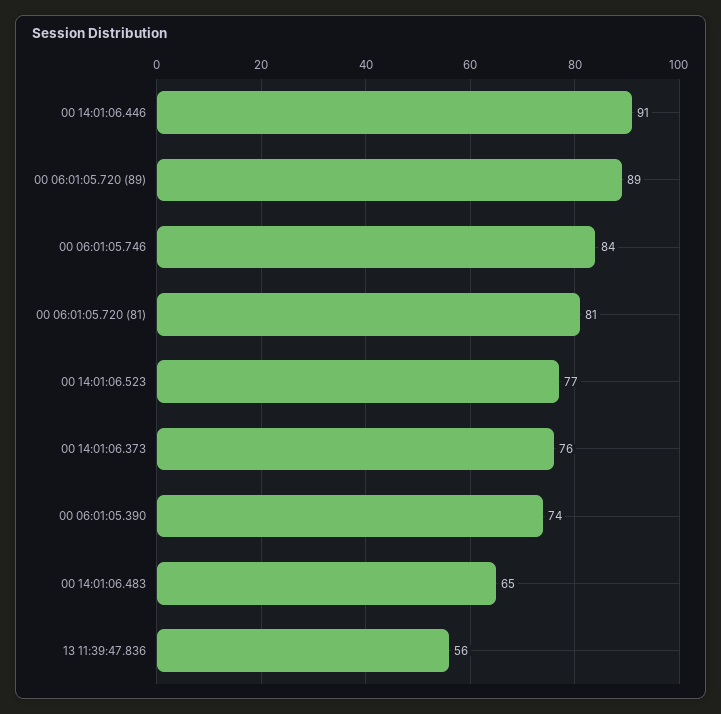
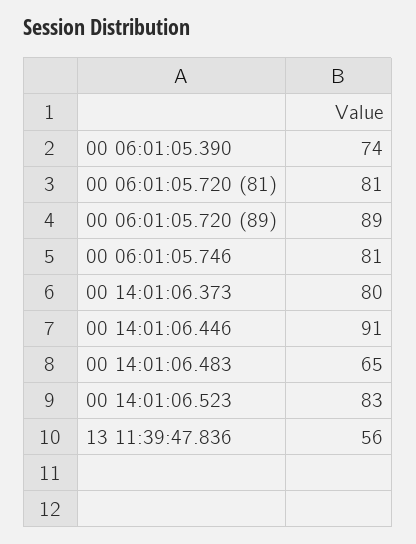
00 06:01:05.746: 84 -> 81
00 14:01:06.523: 77 -> 83
00 14:01:06.373: 76 -> 80

